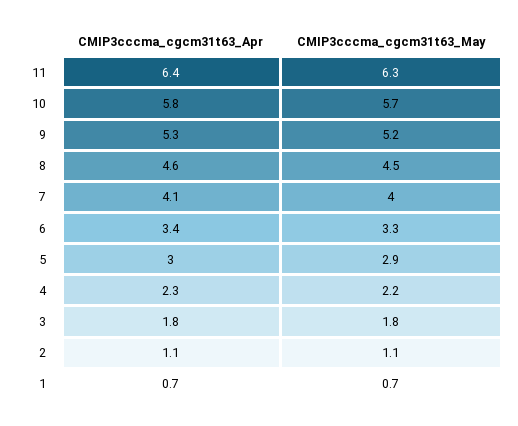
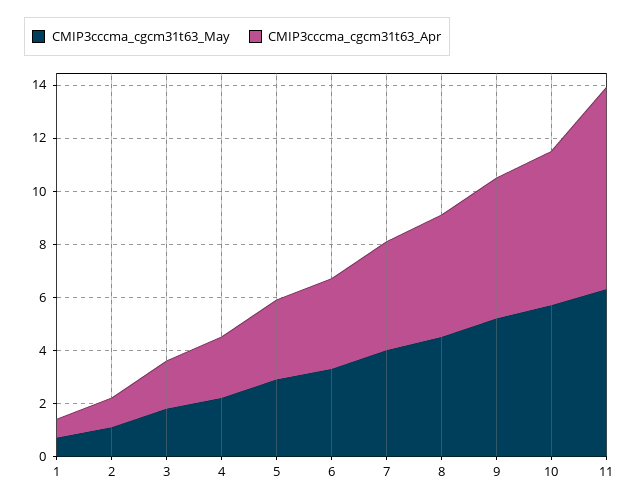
CMIP3cccma_cgcm31t63_Apr, 11: 6.4 -> 7.5

